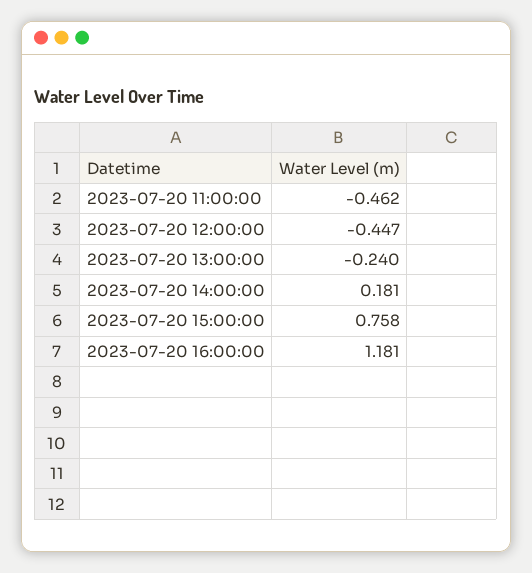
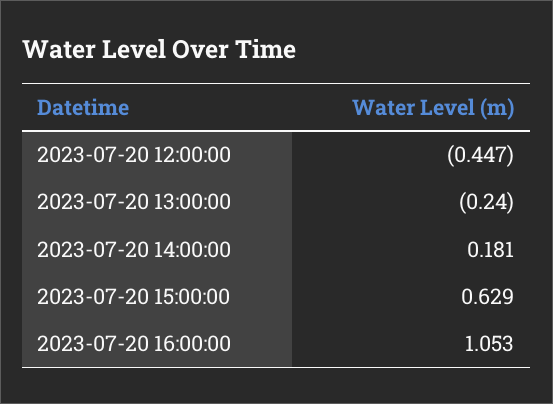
2023-07-20 11:00:00: -0.462 -> none
2023-07-20 15:00:00: 0.758 -> 0.629
2023-07-20 16:00:00: 1.181 -> 1.053

